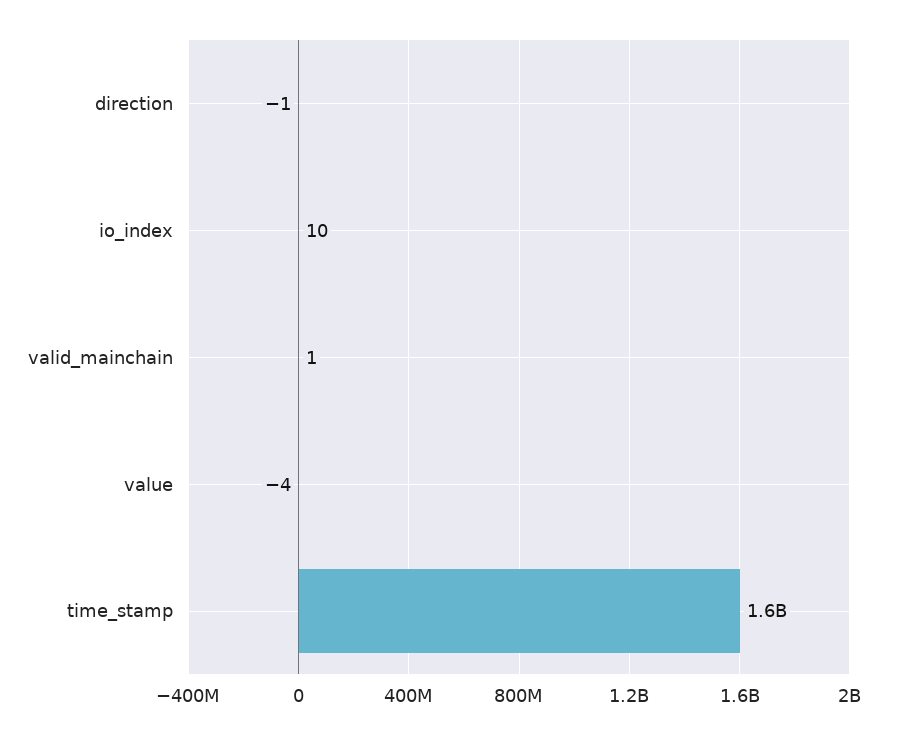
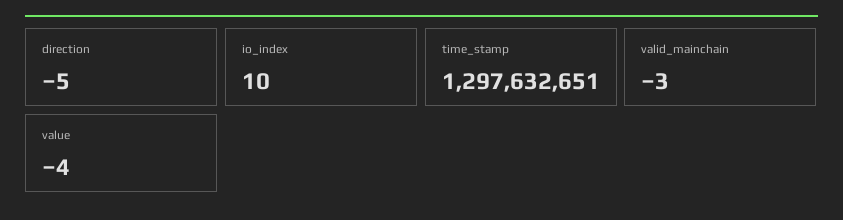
direction: -1 -> -5
valid_mainchain: 1 -> -3
time_stamp: 1600000000 -> 1297632651

